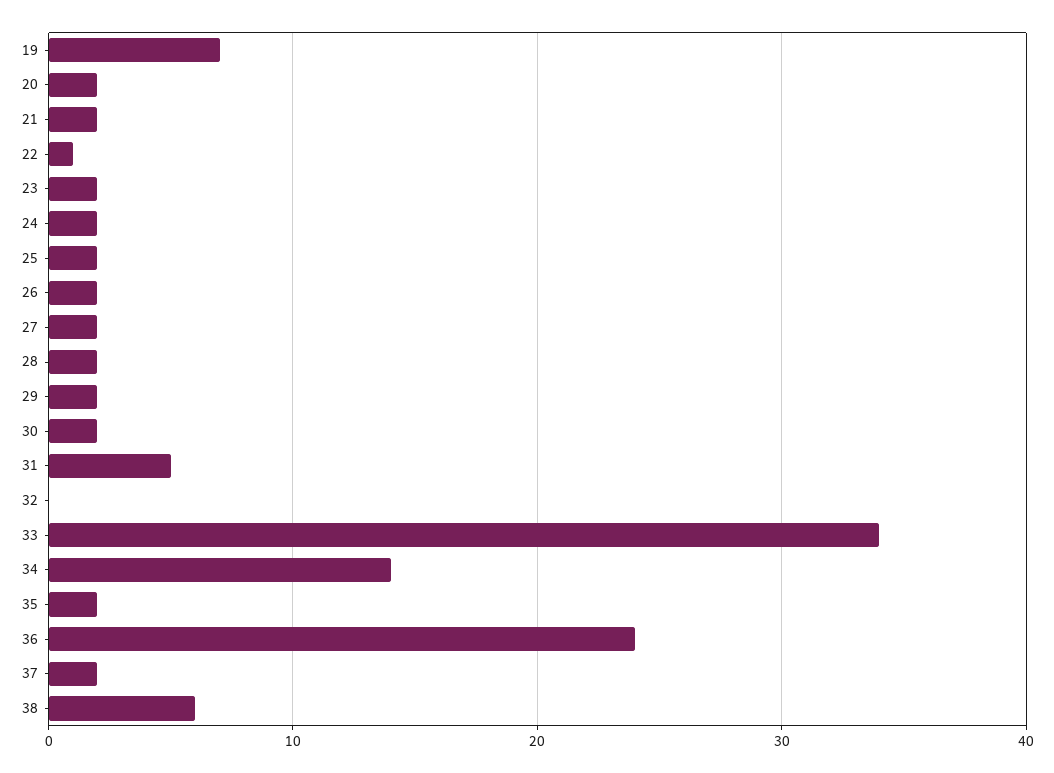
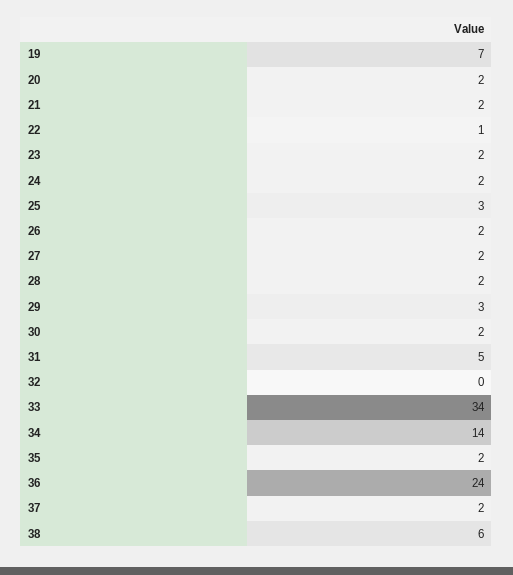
25: 2 -> 3
29: 2 -> 3

